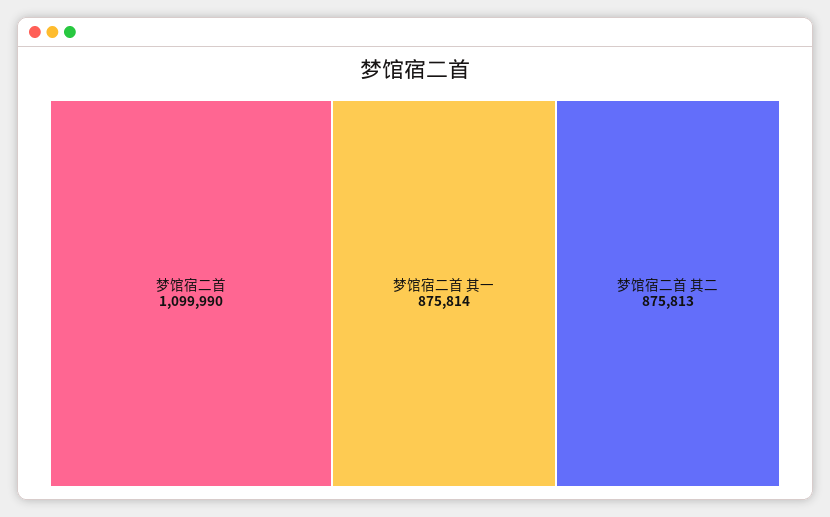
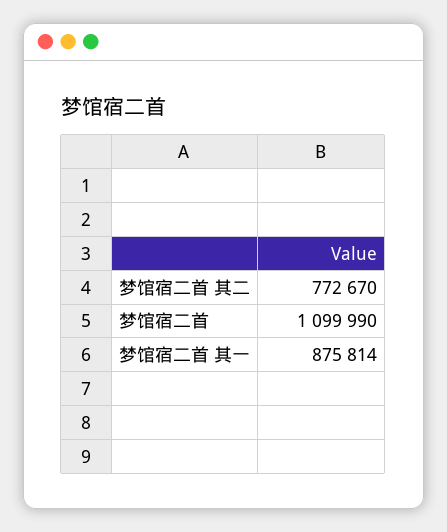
梦馆宿二首 其二: 875813 -> 772670

